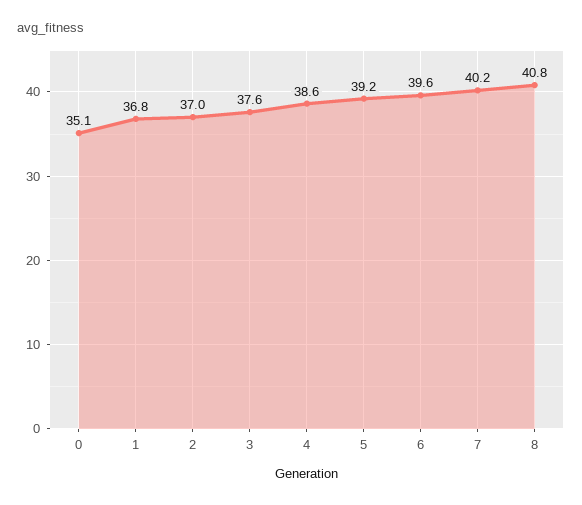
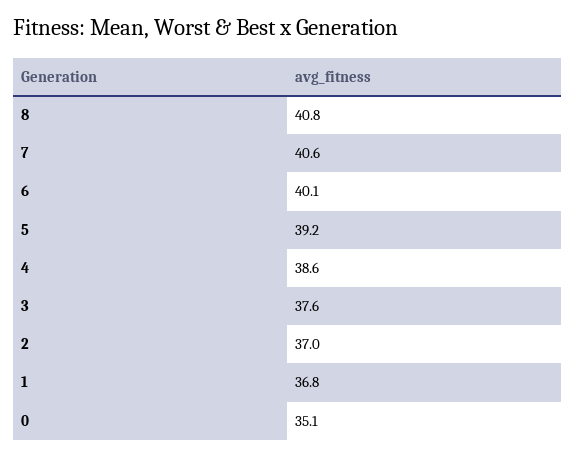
6: 39.6 -> 40.1
7: 40.2 -> 40.6

